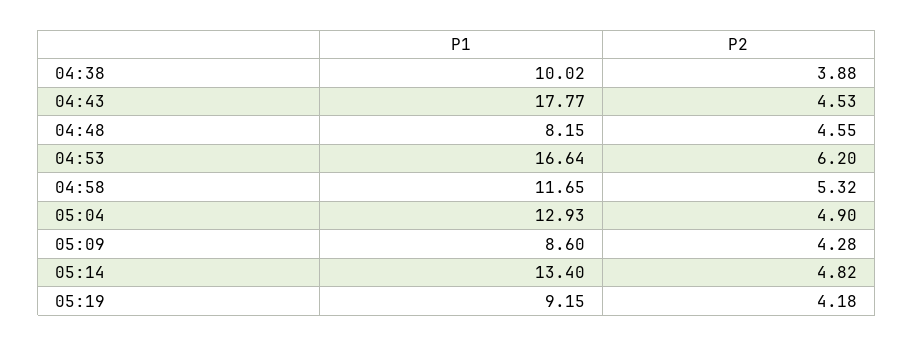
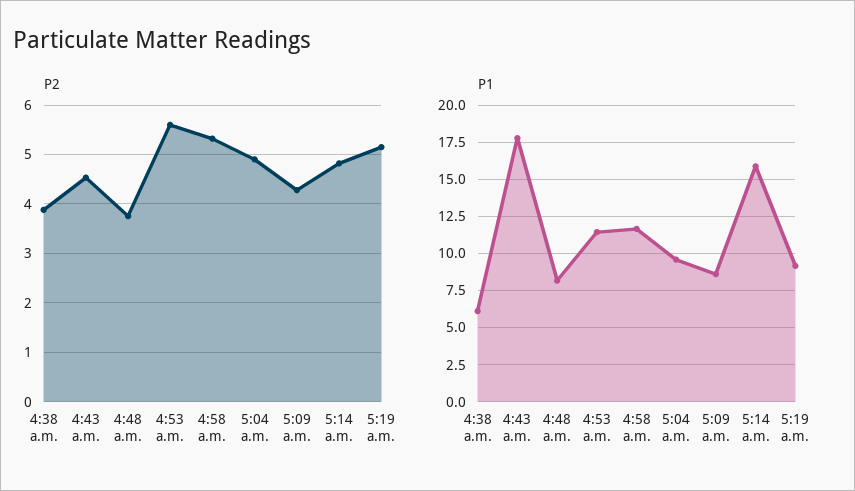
P1, 04:38: 10.02 -> 6
P2, 04:48: 4.55 -> 3.8
P1, 04:53: 16.64 -> 11.5
P2, 04:53: 6.2 -> 5.6
P1, 05:04: 12.93 -> 9.5
P1, 05:14: 13.4 -> 16
P2, 05:19: 4.18 -> 5.2

